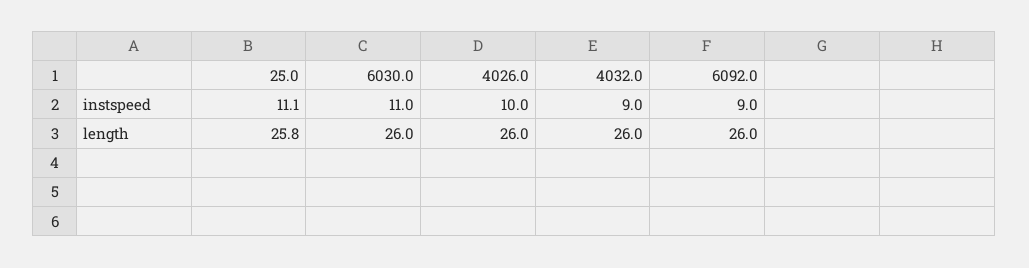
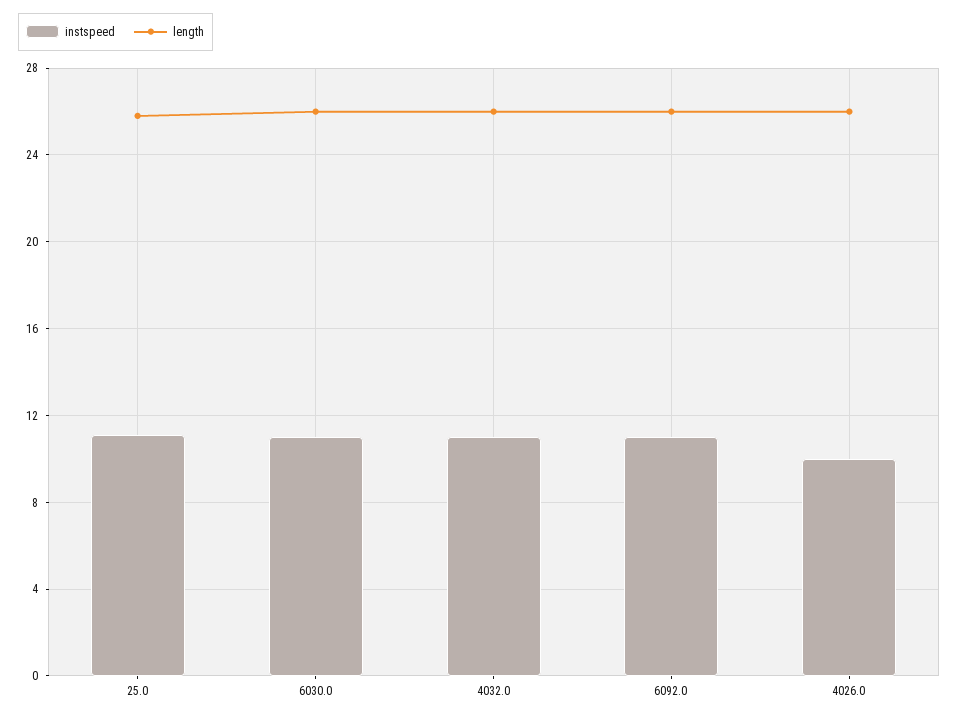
instspeed, 4032.0: 9 -> 11
instspeed, 6092.0: 9 -> 11

